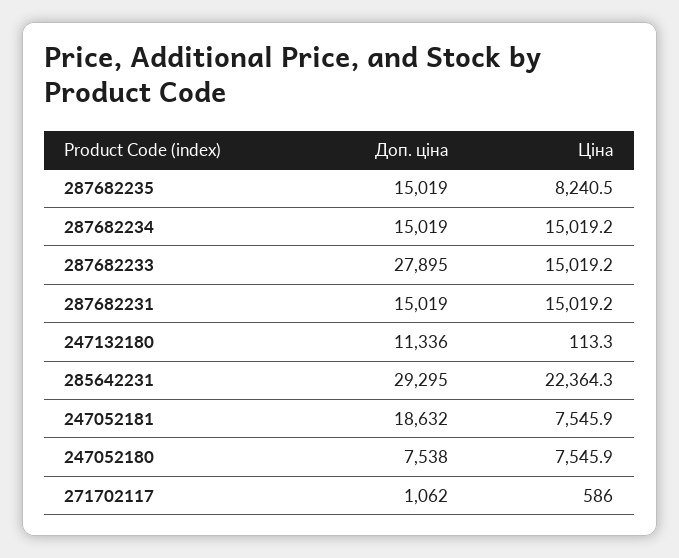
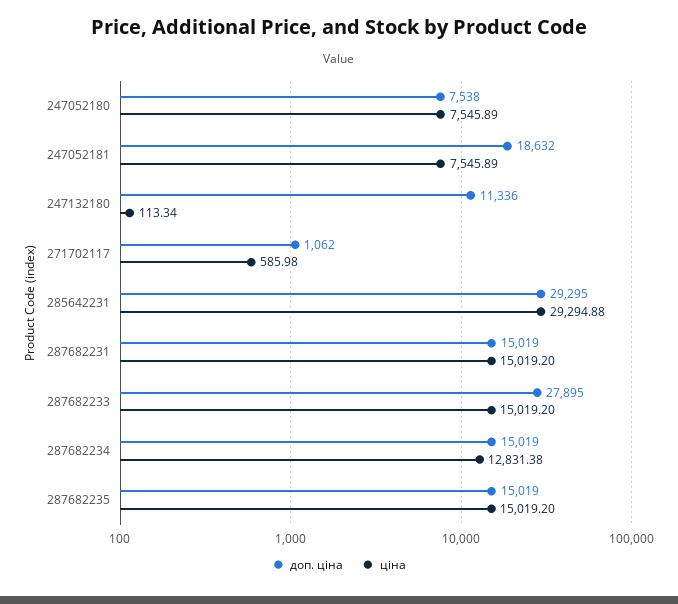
Ціна, 287682235: 8240.5 -> 15019.2
Ціна, 287682234: 15019.2 -> 12831.38
Ціна, 285642231: 22364.3 -> 29294.88

